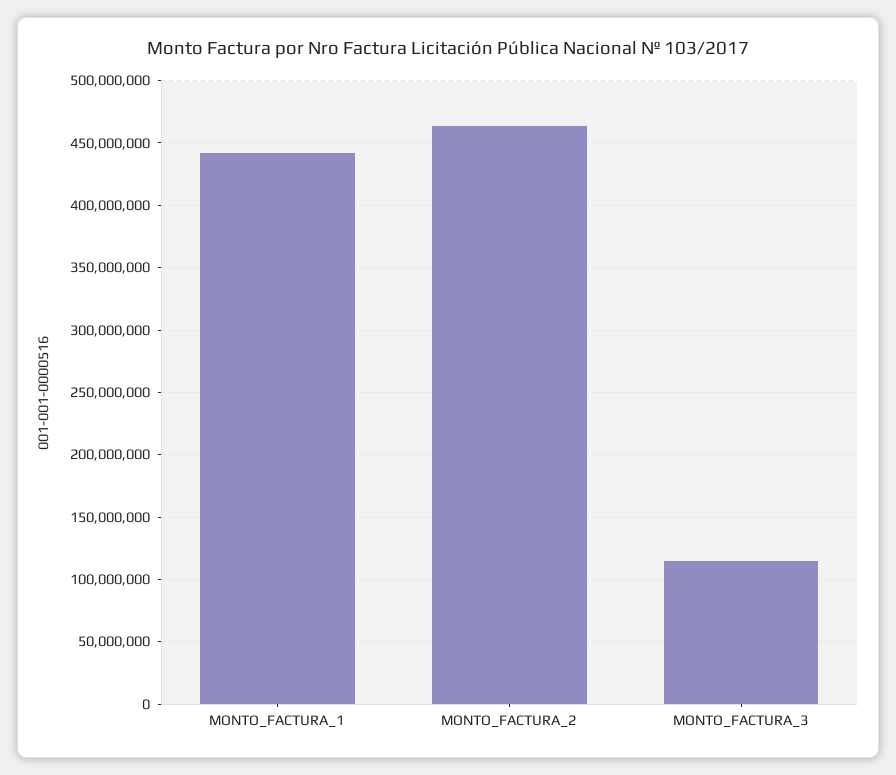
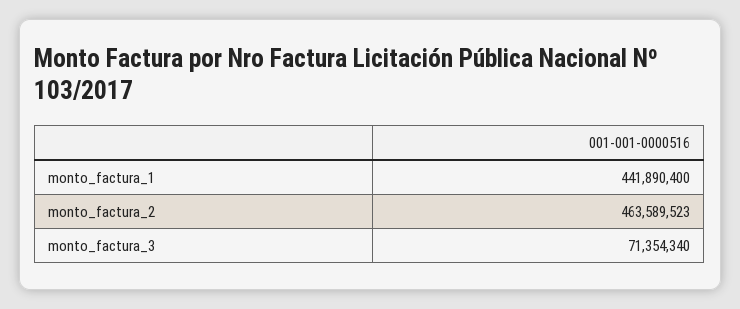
MONTO_FACTURA_3: 115000000 -> 71354340

